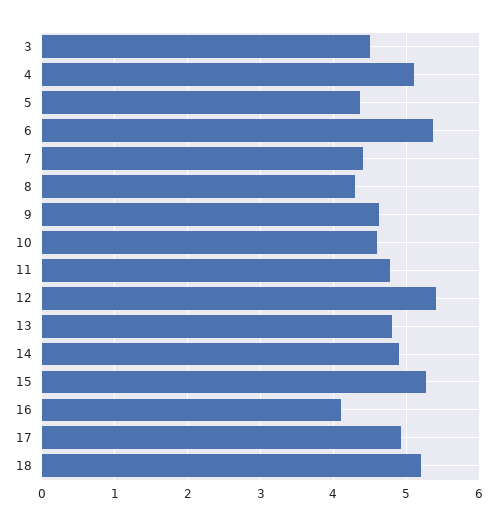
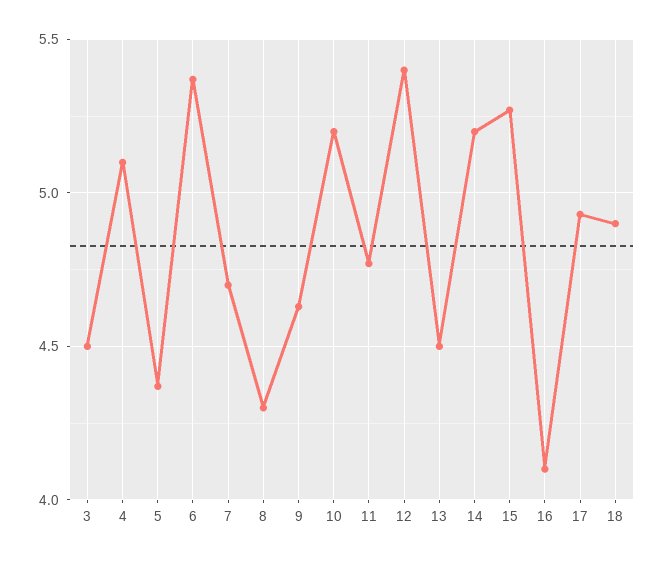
7: 4.4 -> 4.7
10: 4.6 -> 5.2
13: 4.8 -> 4.5
14: 4.9 -> 5.2
18: 5.2 -> 4.9

